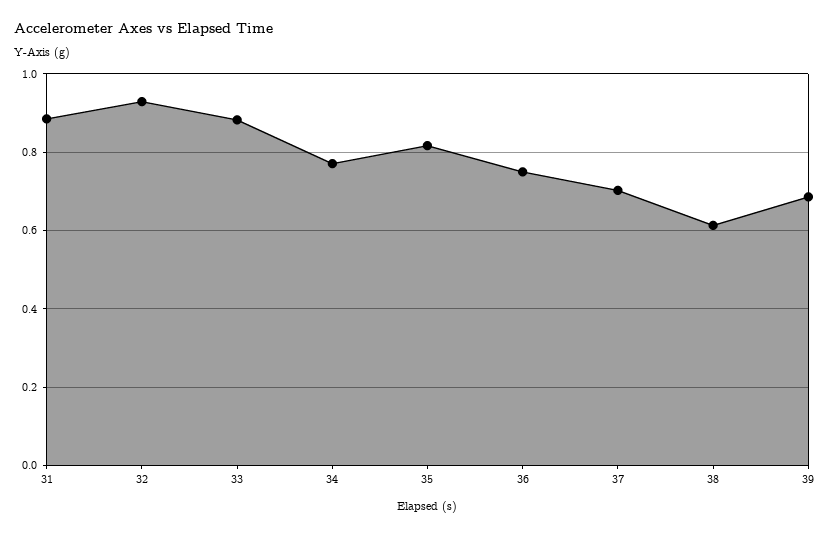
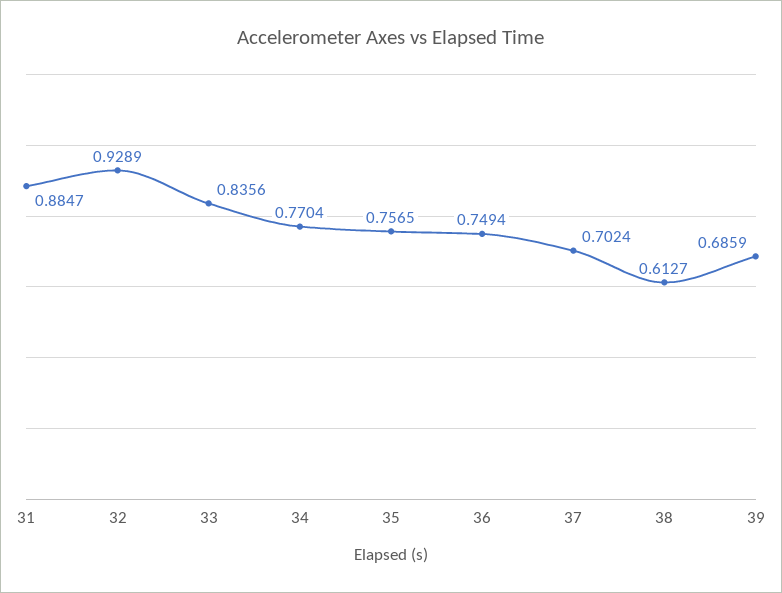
33: 0.88 -> 0.8356
35: 0.82 -> 0.7565

